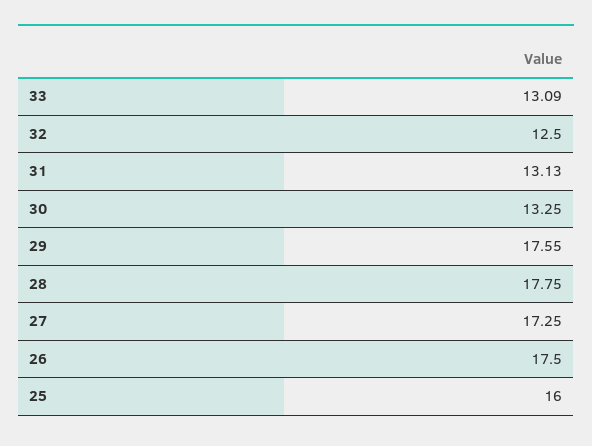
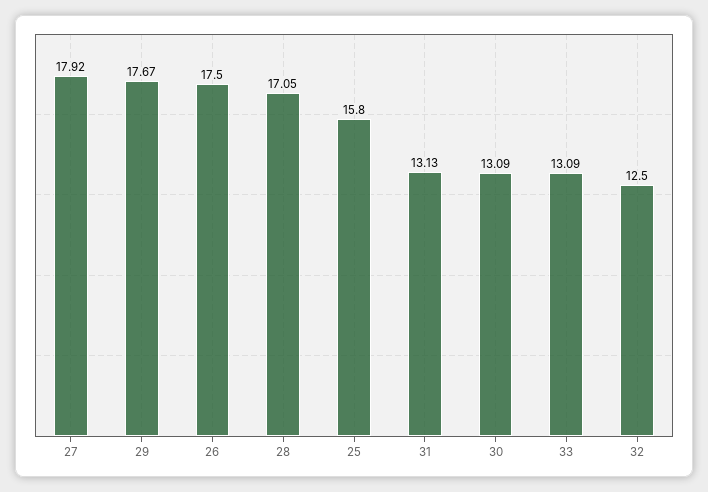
30: 13.25 -> 13.09
29: 17.55 -> 17.67
28: 17.75 -> 17.05
27: 17.25 -> 17.92
25: 16 -> 15.8

